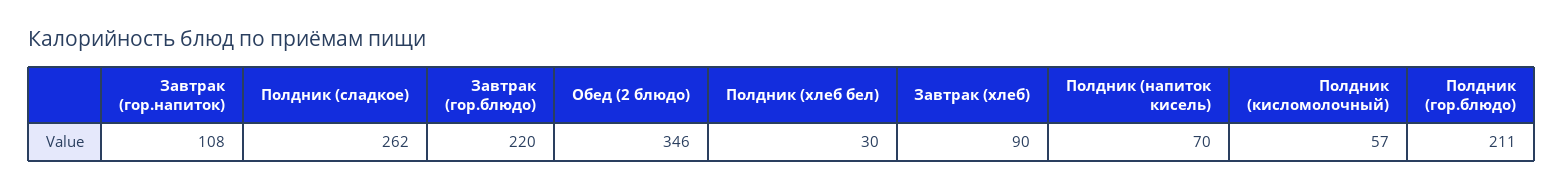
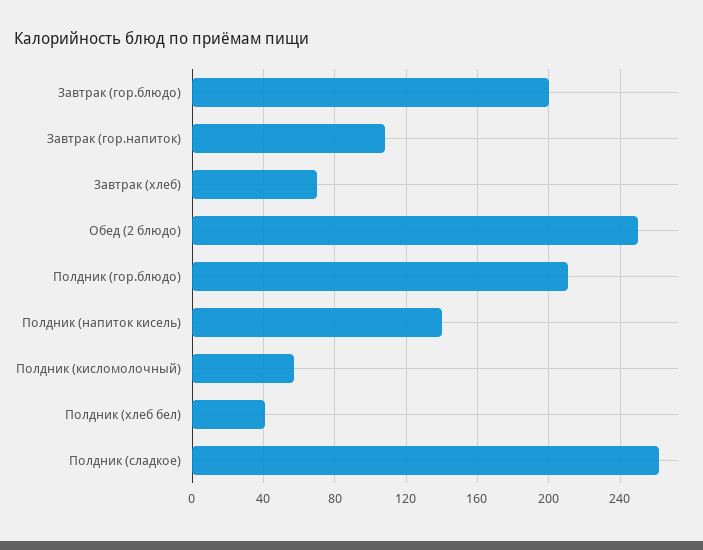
Завтрак (гор.блюдо): 220 -> 200
Обед (2 блюдо): 346 -> 250
Полдник (хлеб бел): 30 -> 40
Завтрак (хлеб): 90 -> 70
Полдник (напиток кисель): 70 -> 140

